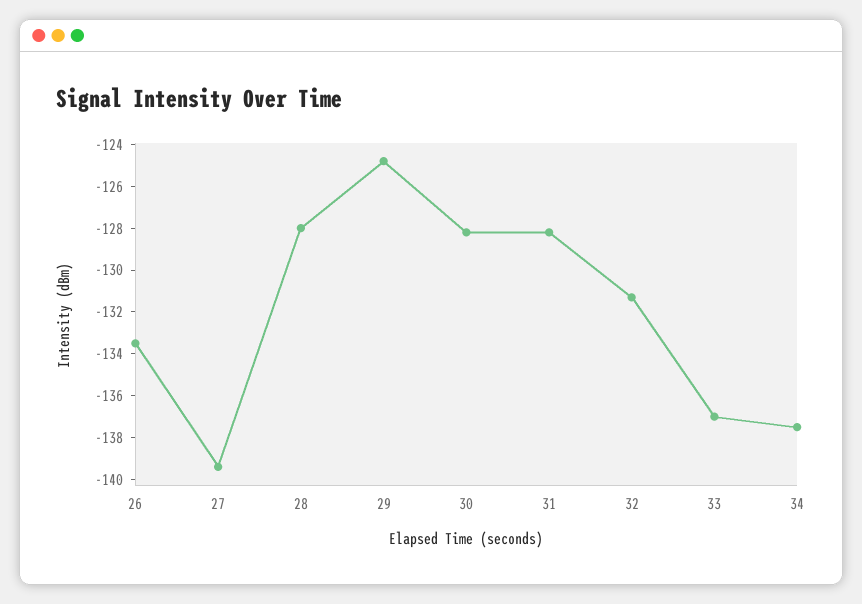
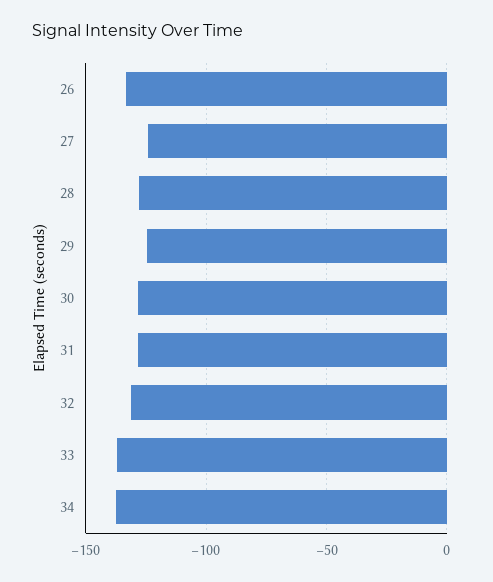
27: -139.5 -> -125

